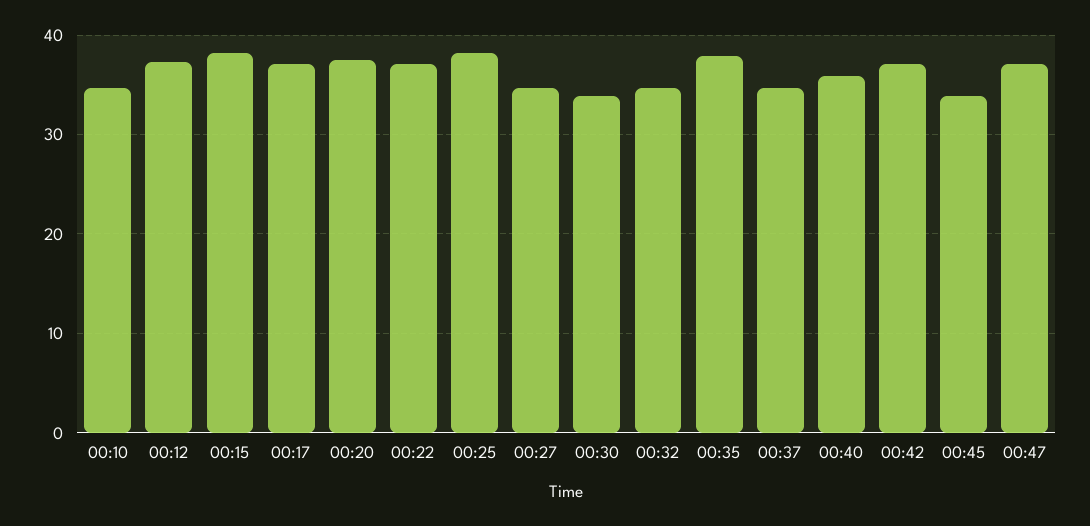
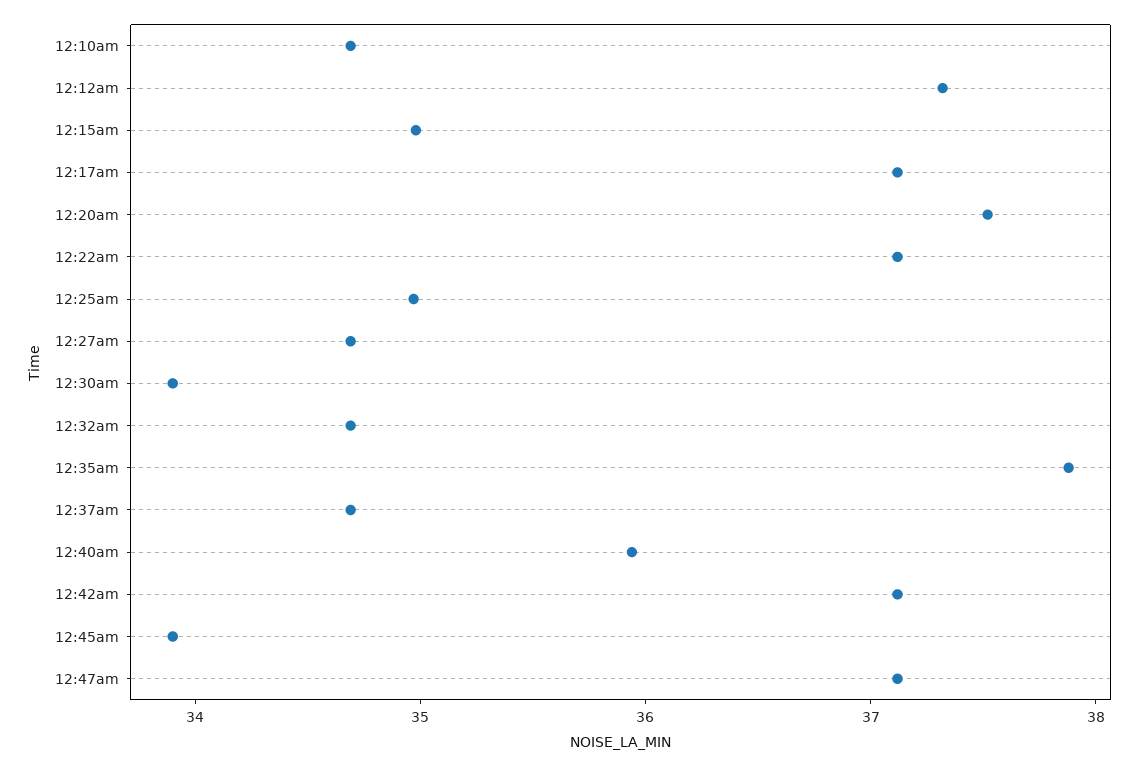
00:15: 38 -> 35
00:25: 38 -> 35

